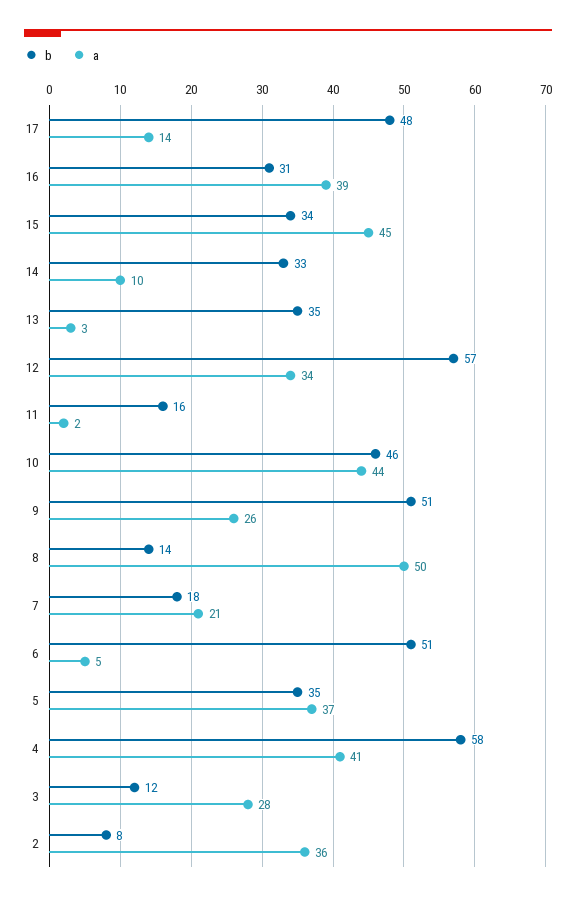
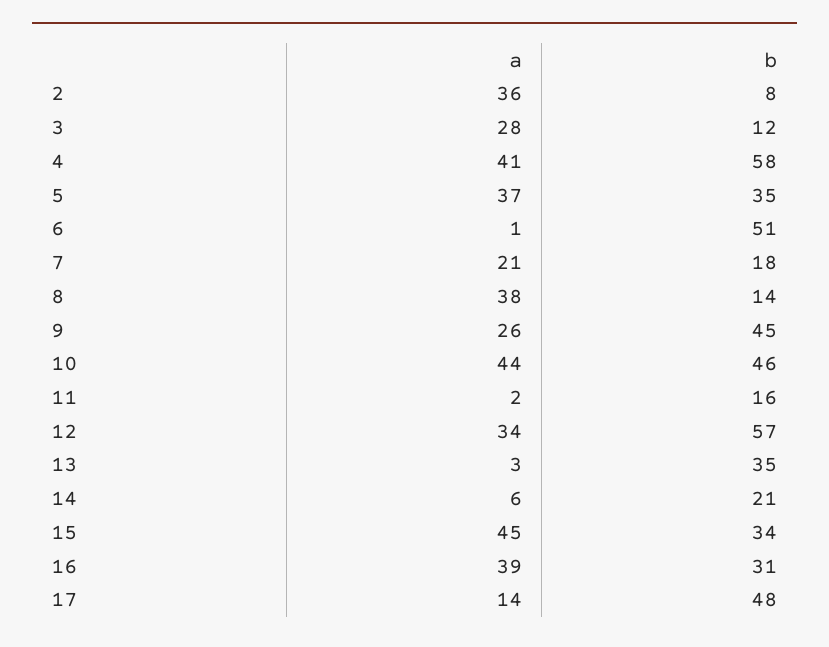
b, 14: 33 -> 21
a, 14: 10 -> 6
b, 9: 51 -> 45
a, 8: 50 -> 38
a, 6: 5 -> 1

